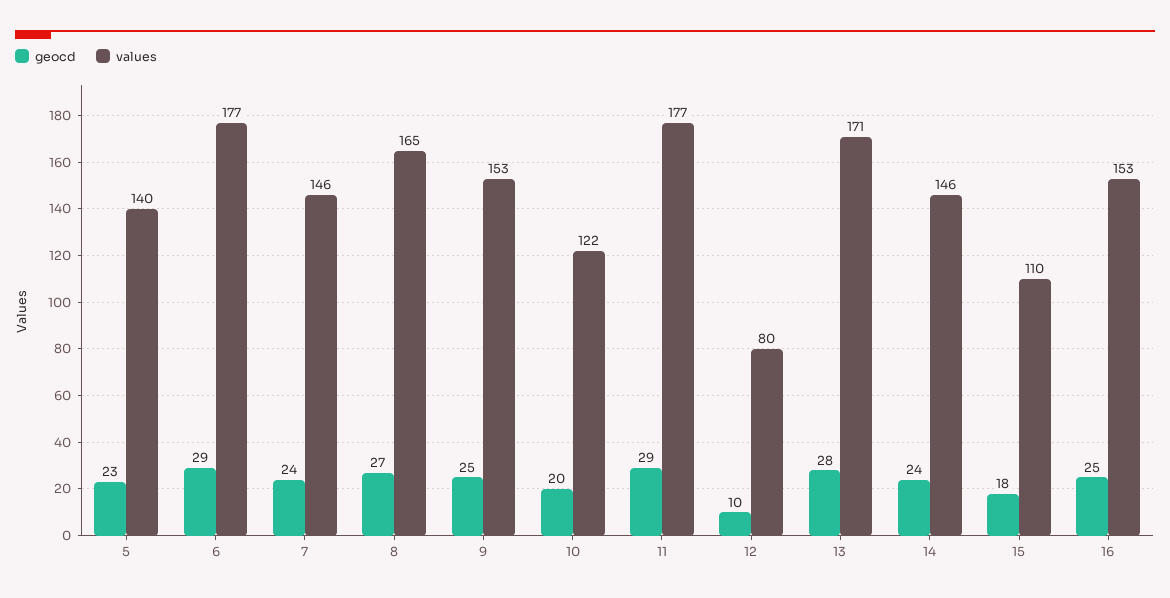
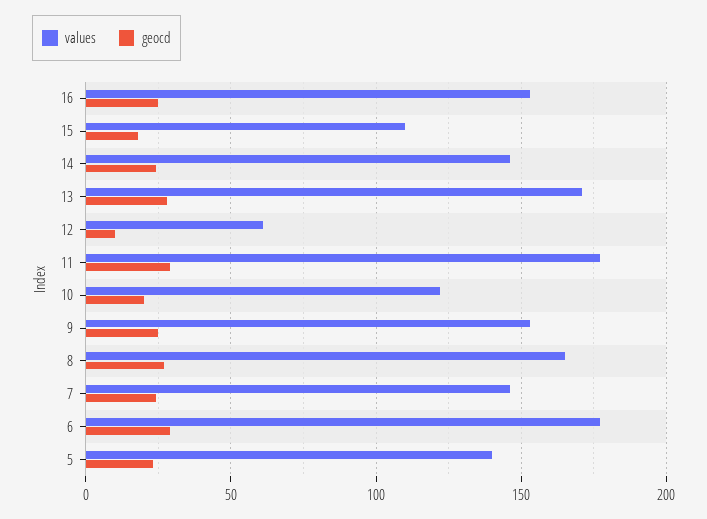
values, 12: 80 -> 60

